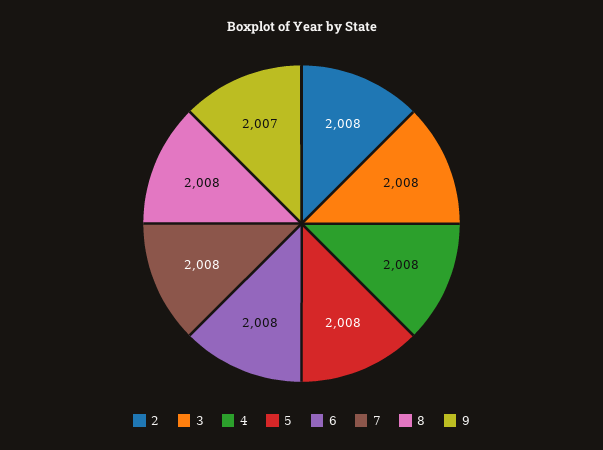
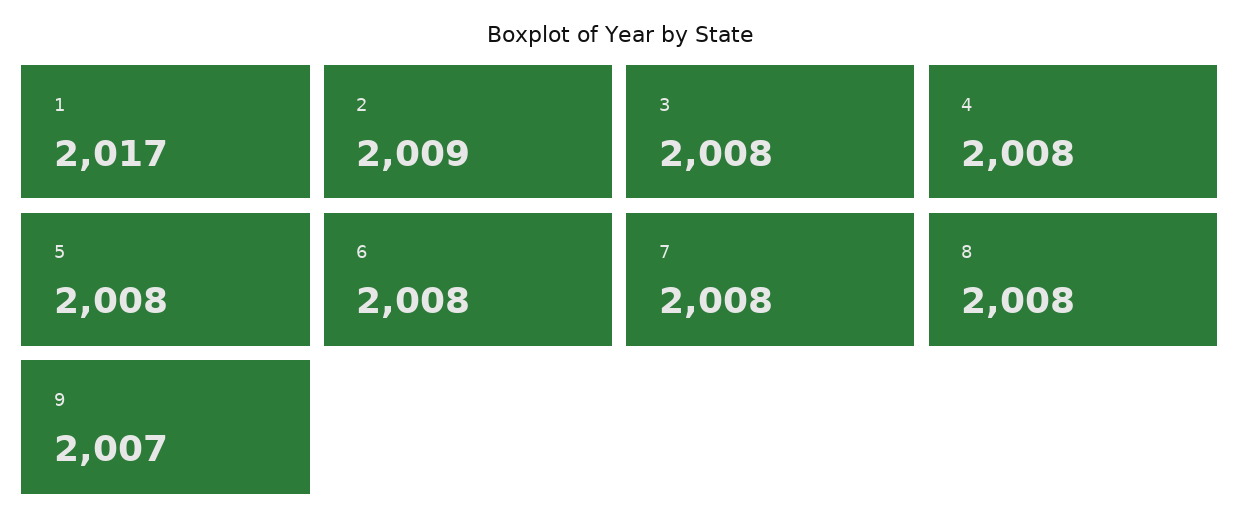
2: 2008 -> 2009
1: none -> 2017

